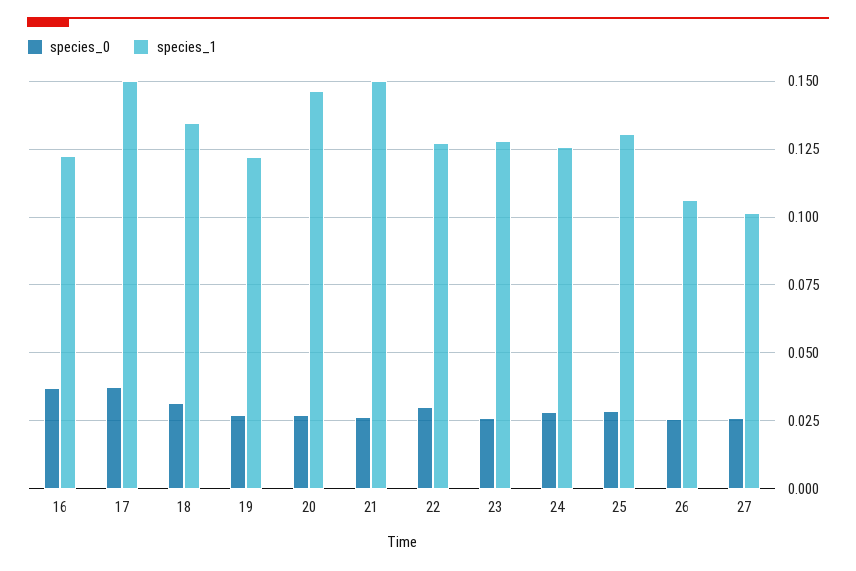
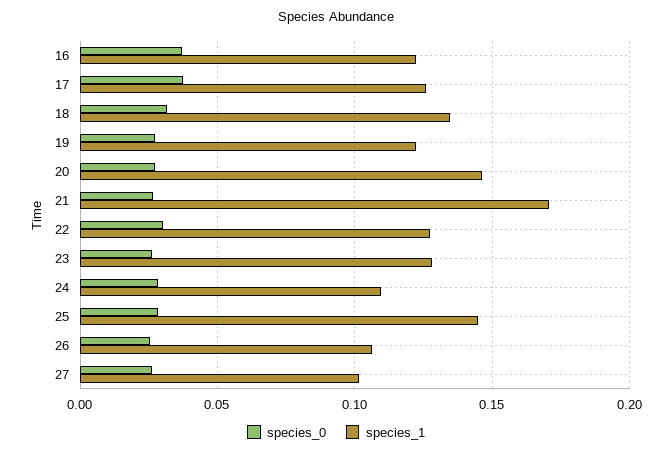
species_1, 17: 0.15 -> 0.125
species_1, 21: 0.15 -> 0.17
species_1, 24: 0.125 -> 0.11
species_1, 25: 0.13 -> 0.145

